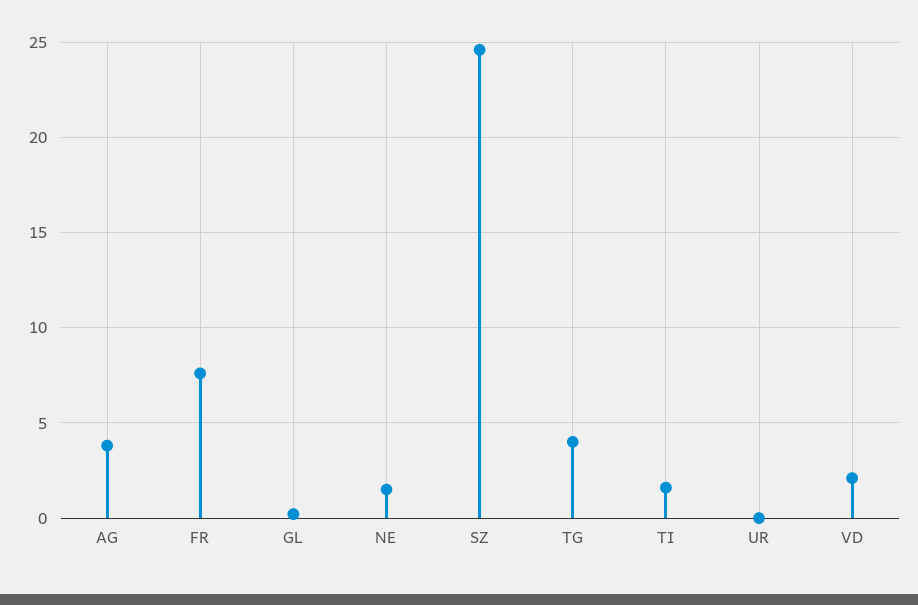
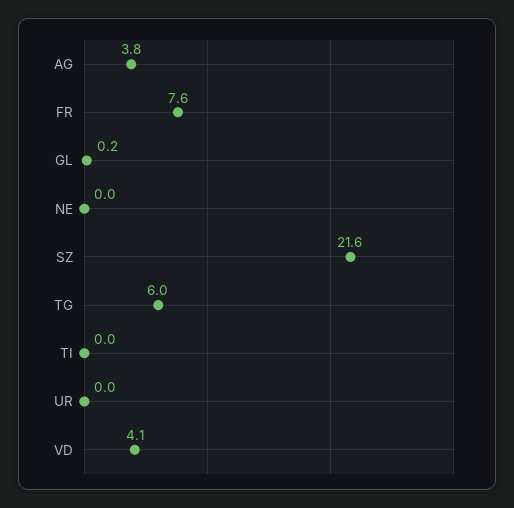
NE: 1.5 -> 0
SZ: 24.5 -> 21.6
TG: 4 -> 6
TI: 1.5 -> 0
VD: 2 -> 4.1

